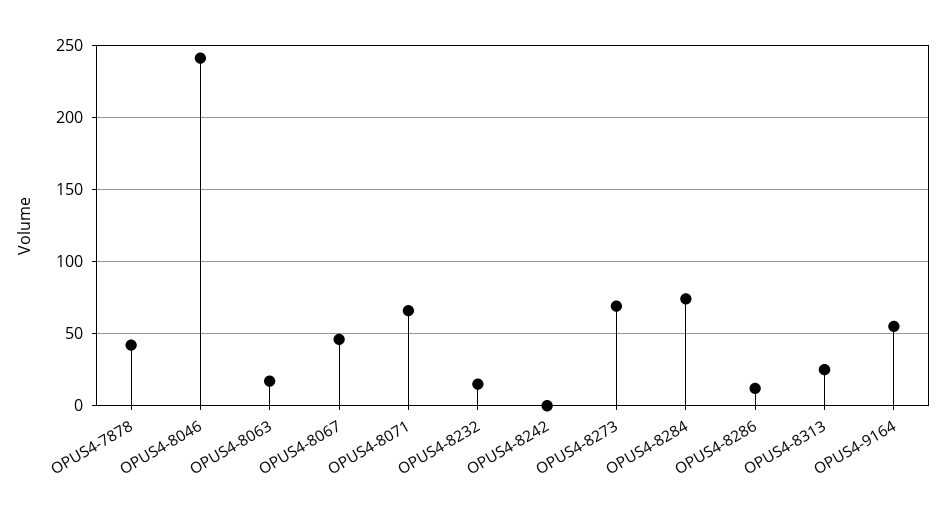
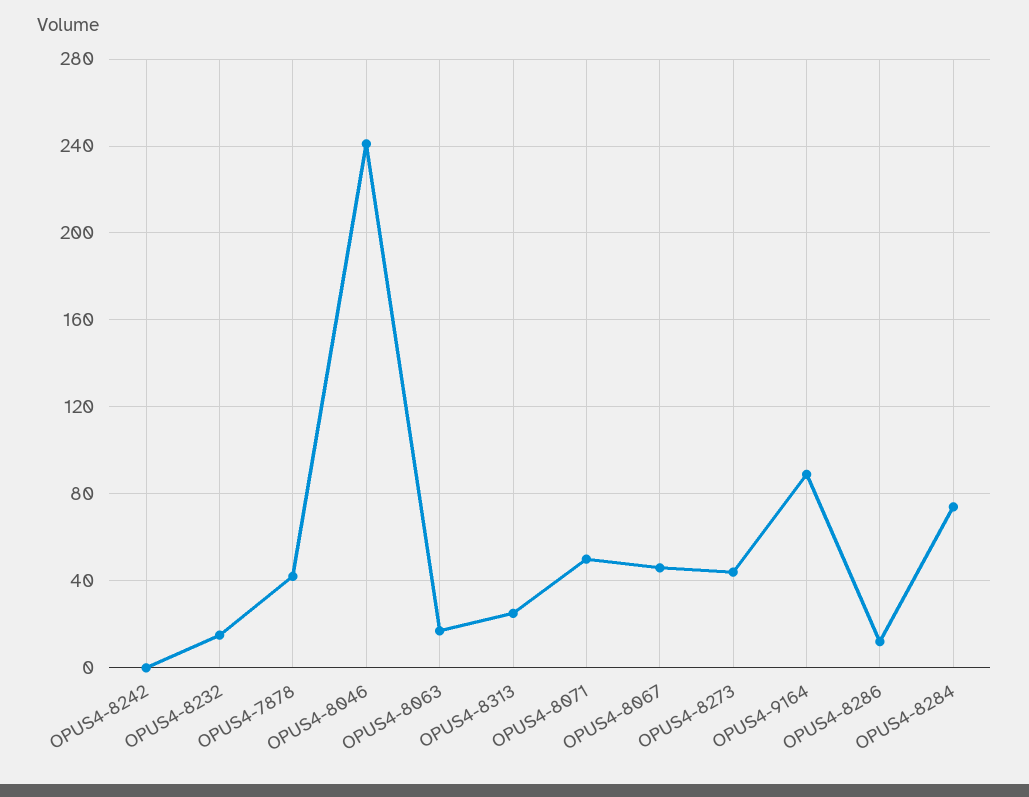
OPUS4-8071: 65 -> 50
OPUS4-8273: 70 -> 45
OPUS4-9164: 55 -> 90

